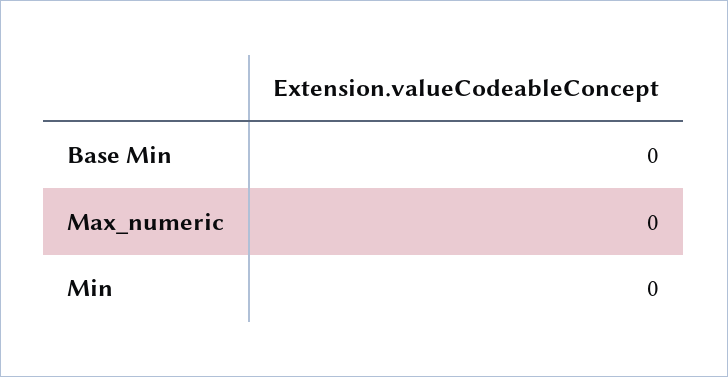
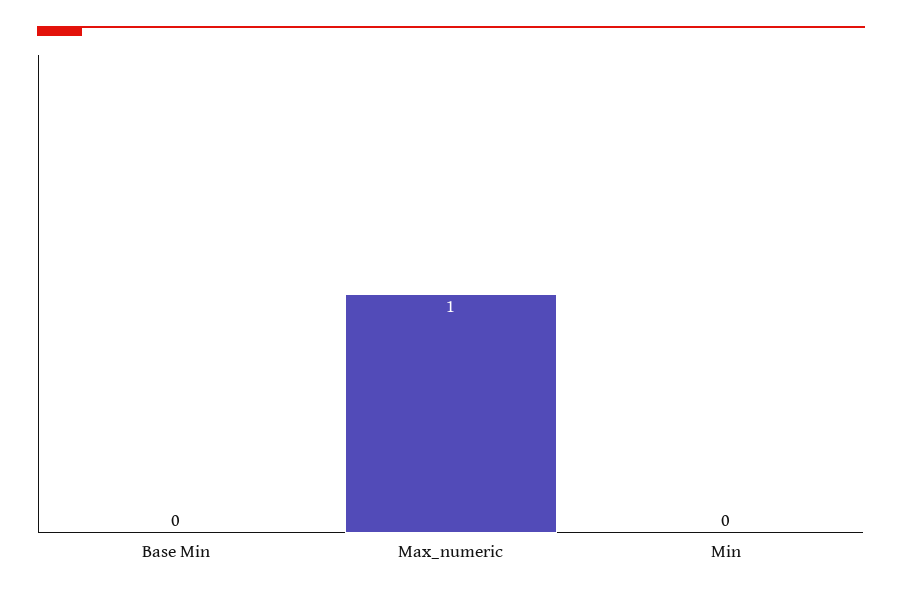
Max_numeric: 0 -> 1

